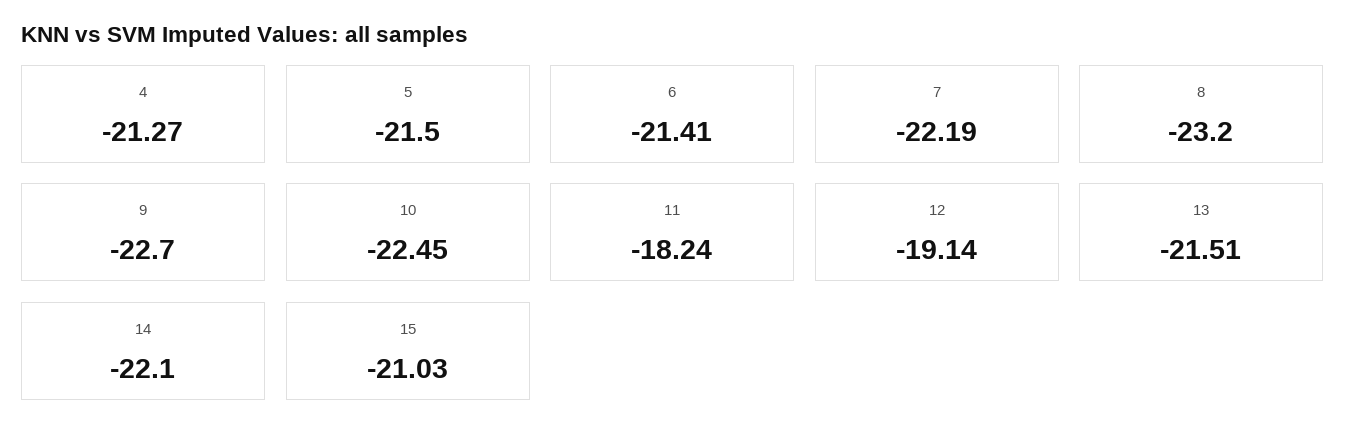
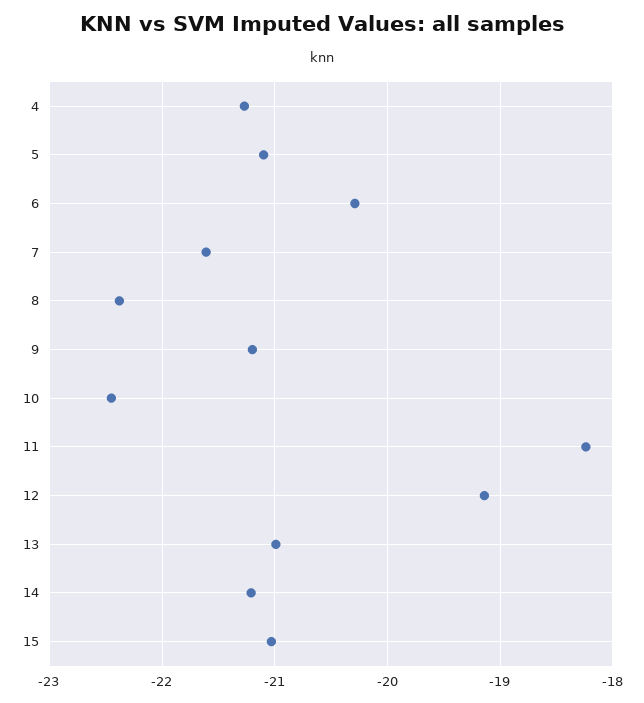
5: -21.5 -> -21.1
6: -21.41 -> -20.3
7: -22.19 -> -21.6
8: -23.2 -> -22.4
9: -22.7 -> -21.2
13: -21.51 -> -21
14: -22.1 -> -21.2

